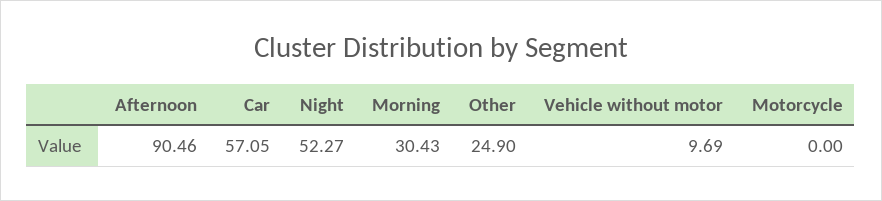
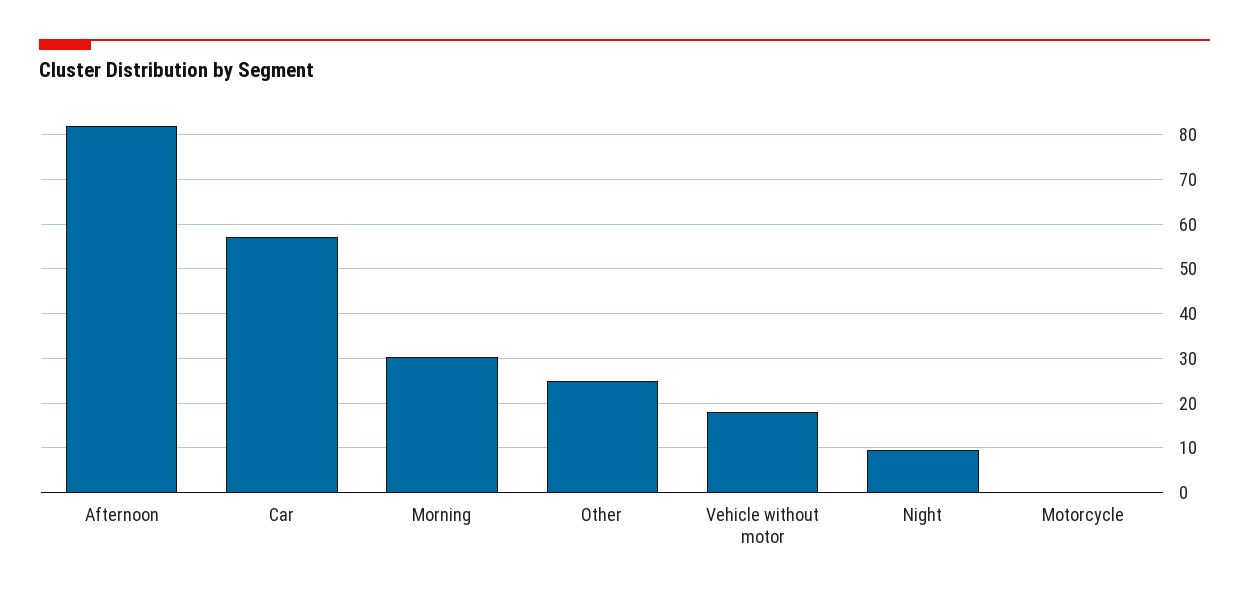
Afternoon: 90.46 -> 82
Night: 52.27 -> 10
Vehicle without motor: 9.69 -> 18

